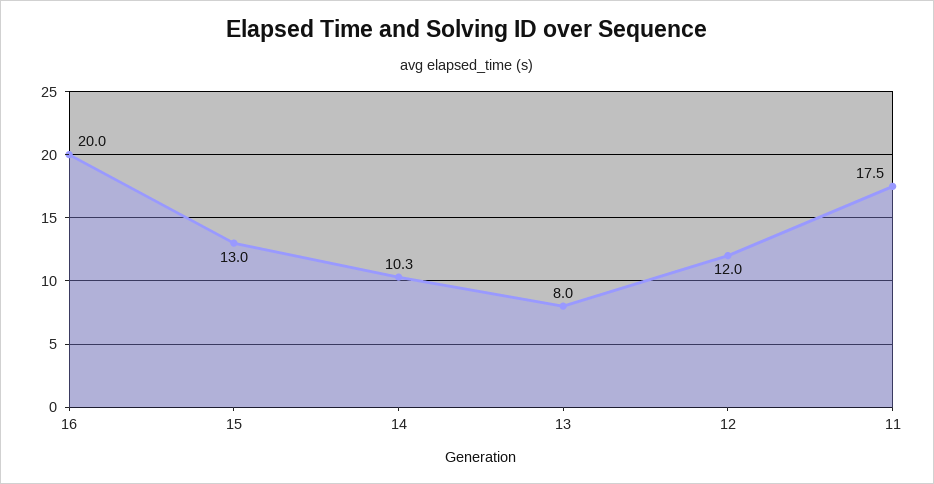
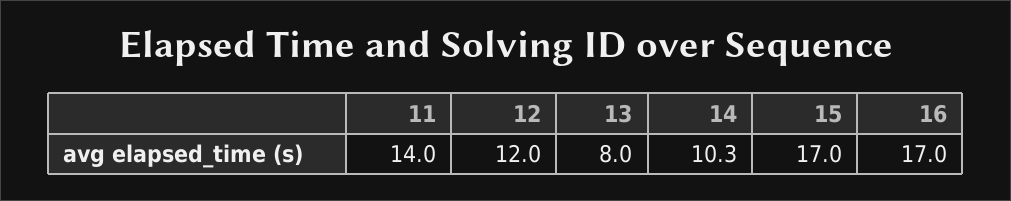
16: 20 -> 17
15: 13 -> 17
11: 17.5 -> 14

